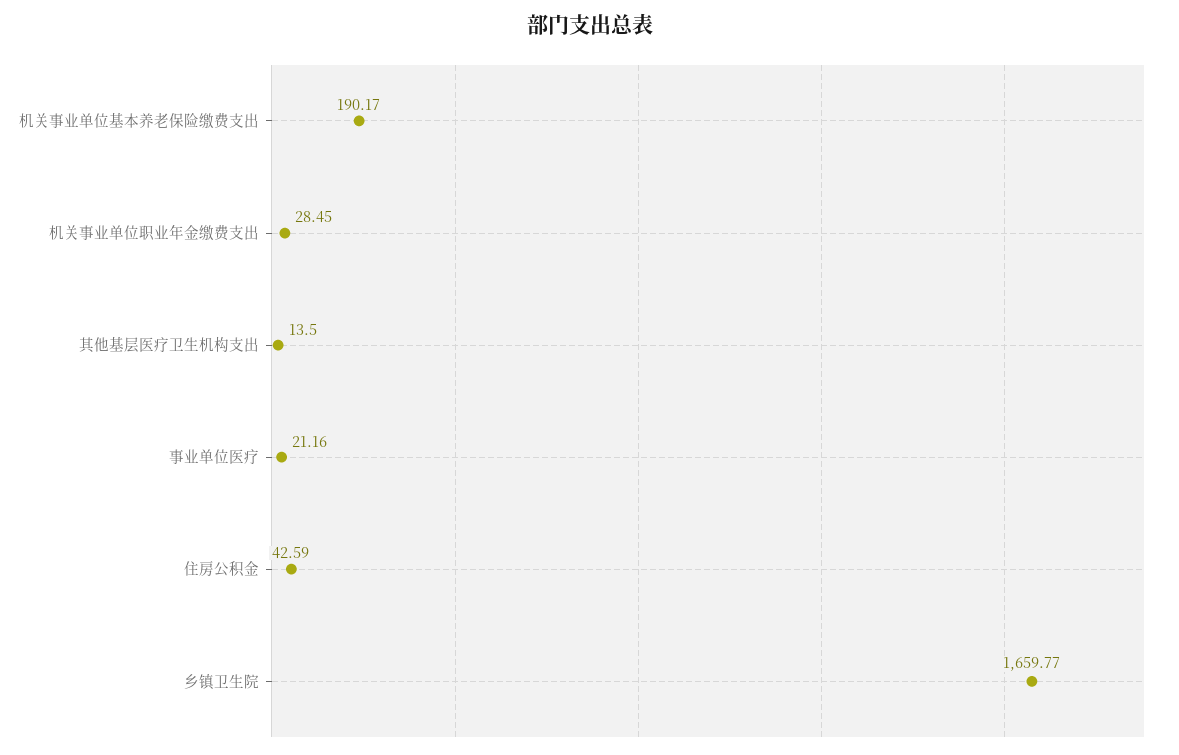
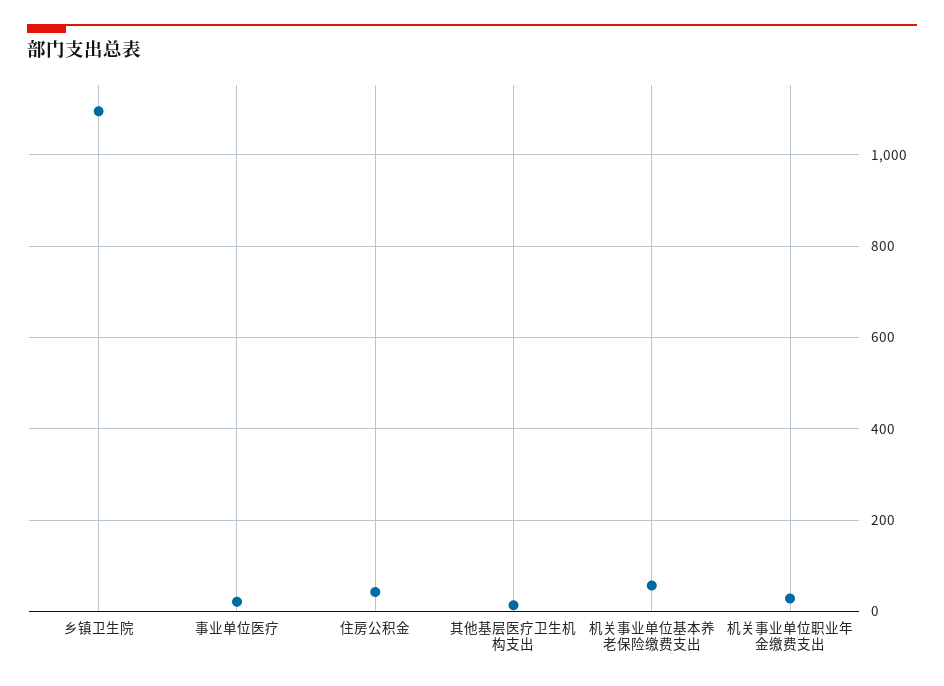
机关事业单位基本养老保险缴费支出: 190.17 -> 60
乡镇卫生院: 1659.77 -> 1100

